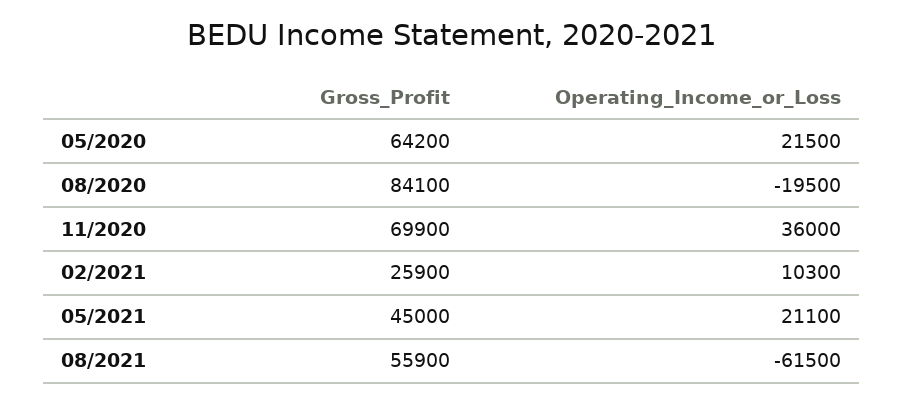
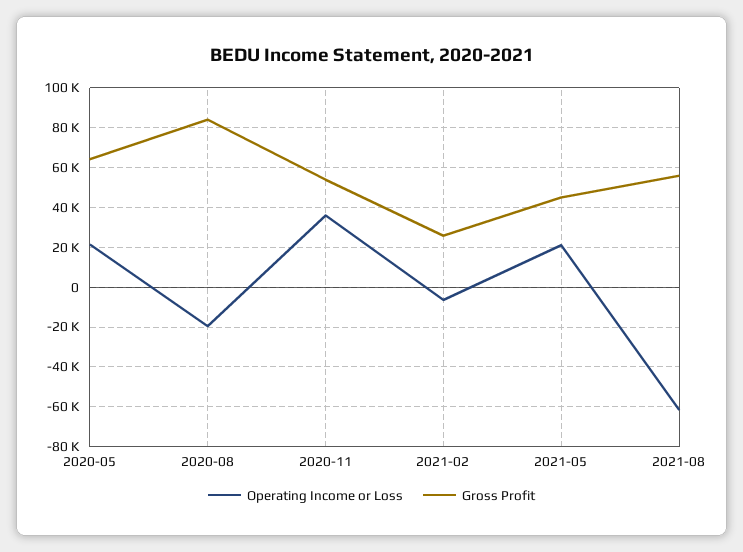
Gross_Profit, 11/2020: 69900 -> 55000
Operating_Income_or_Loss, 02/2021: 10300 -> -5000

